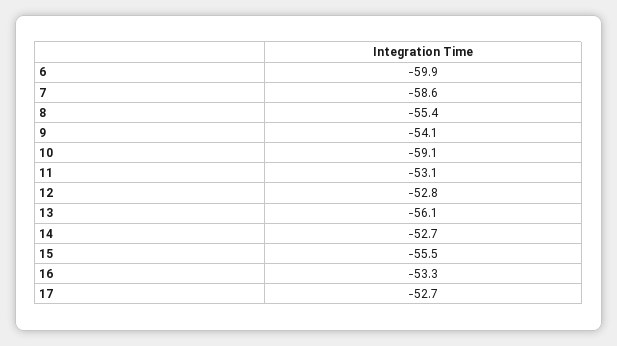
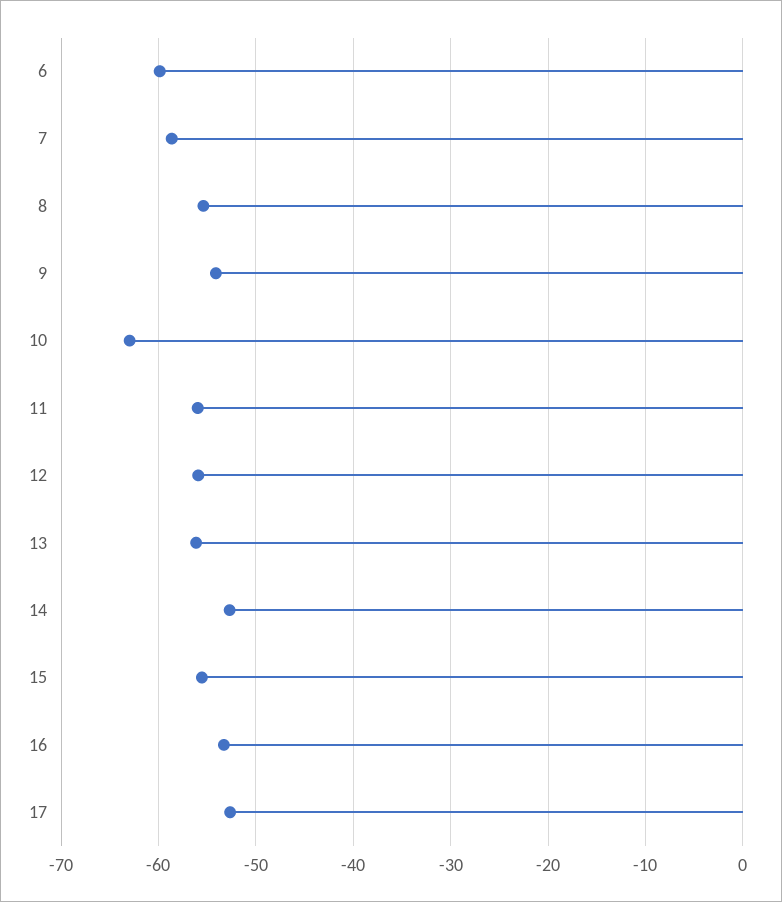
10: -59.1 -> -63
11: -53.1 -> -56
12: -52.8 -> -56

